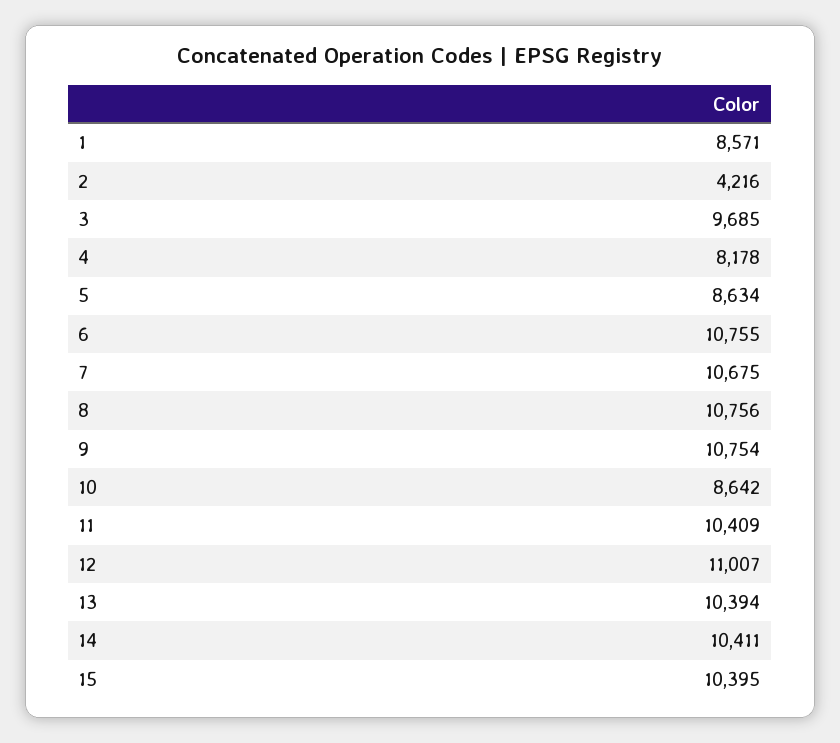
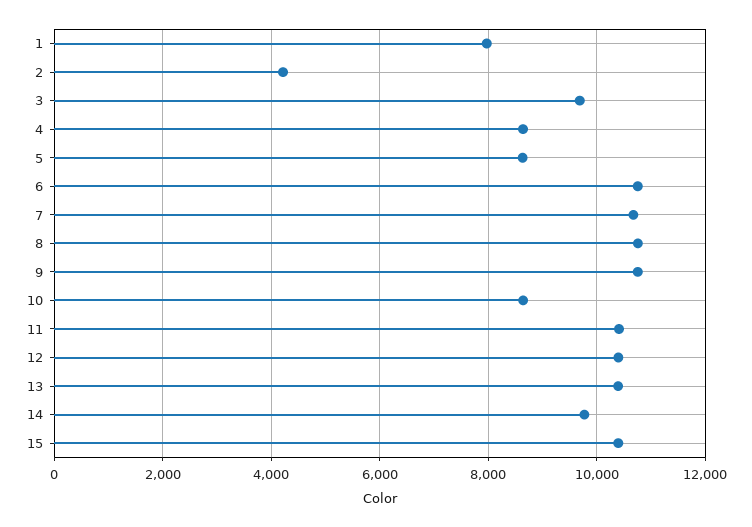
1: 8571 -> 8000
4: 8178 -> 8600
12: 11007 -> 10400
14: 10411 -> 9800

